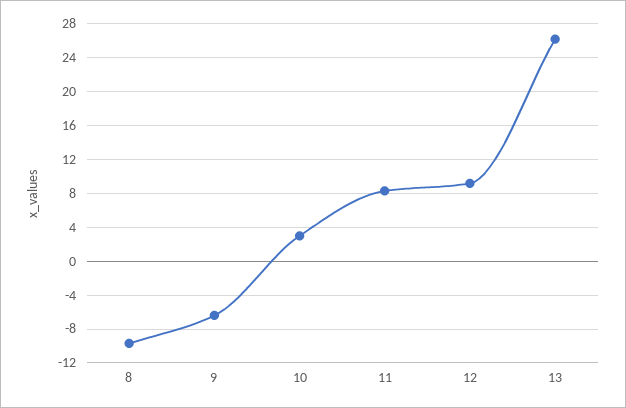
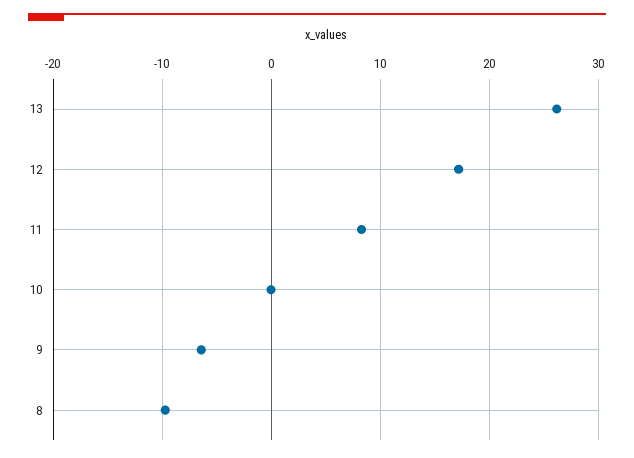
10: 3 -> 0
12: 9 -> 17

